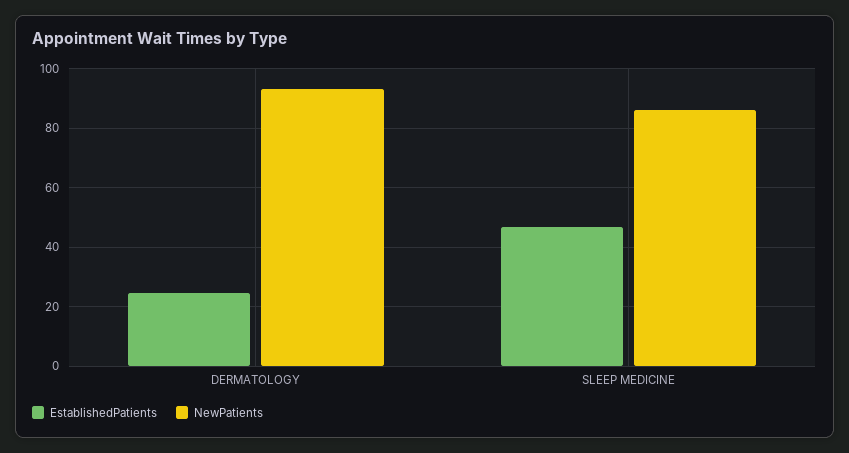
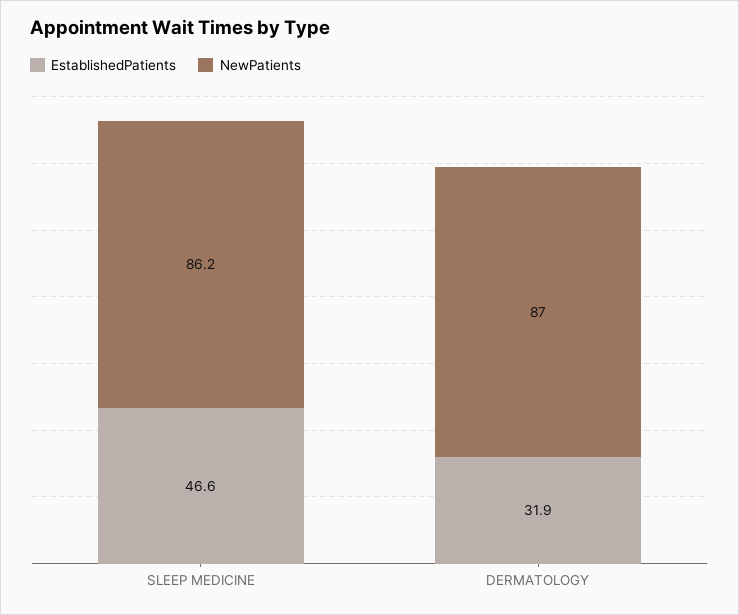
EstablishedPatients, DERMATOLOGY: 25 -> 31.9
NewPatients, DERMATOLOGY: 92.5 -> 87

